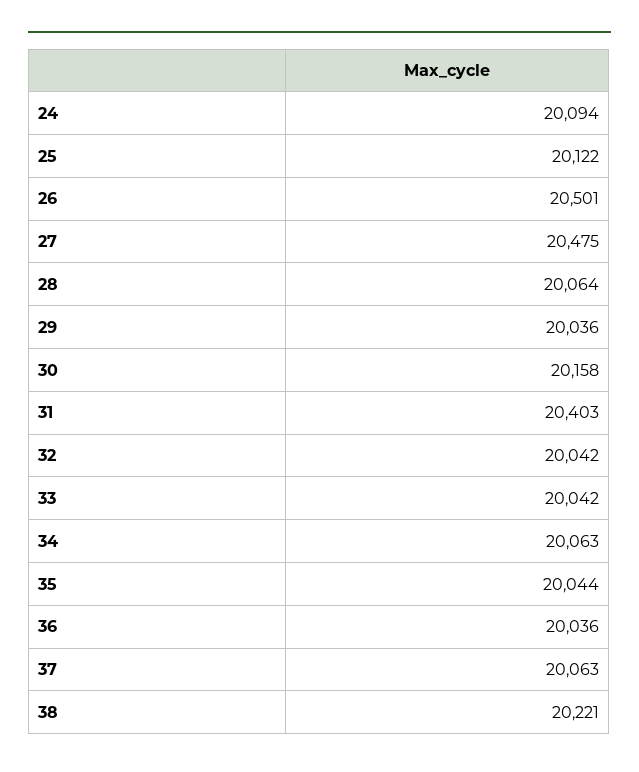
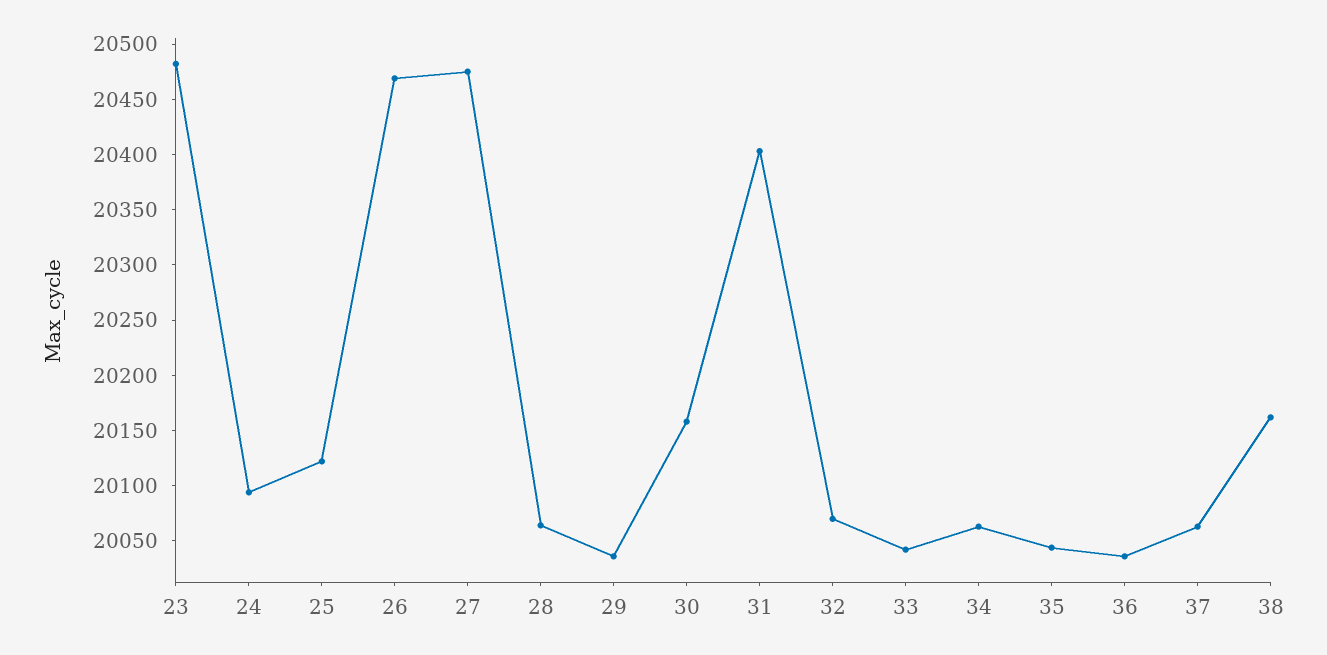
26: 20501 -> 20470
32: 20042 -> 20070
38: 20221 -> 20160
23: none -> 20480

